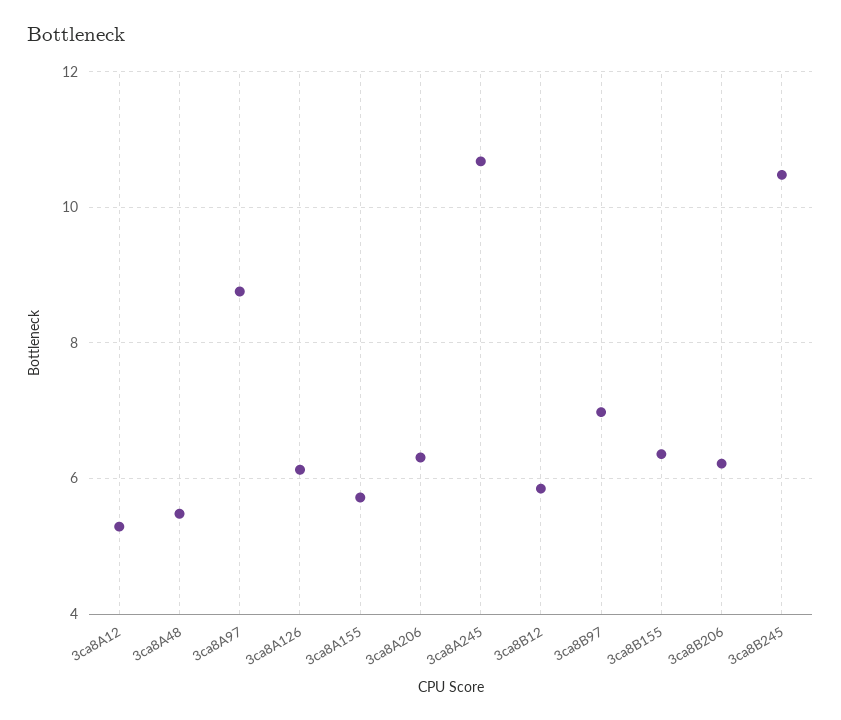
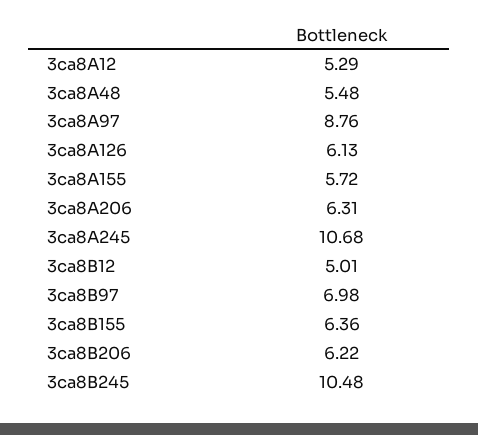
3ca8B12: 5.8 -> 5.01

